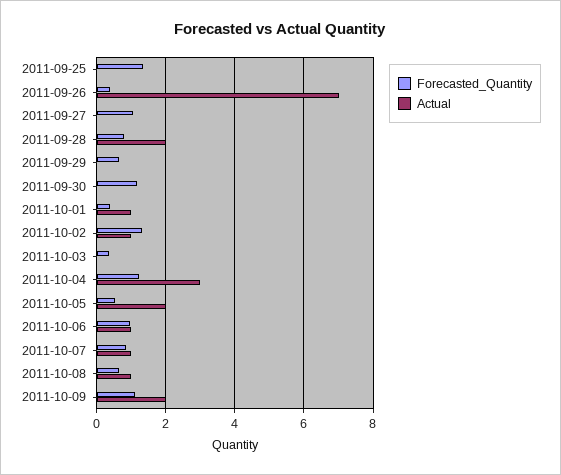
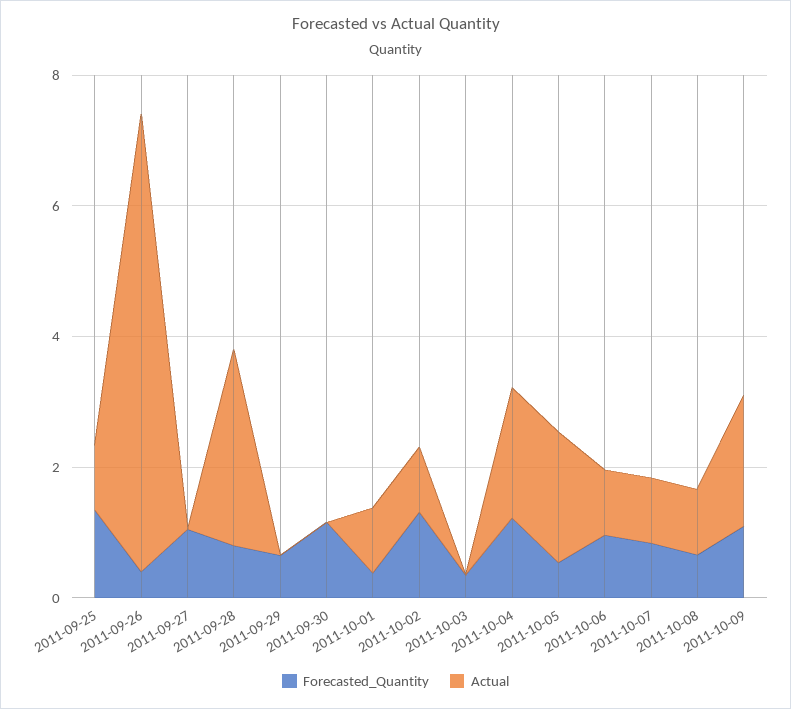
Actual, 2011-09-25: 0 -> 1
Actual, 2011-09-28: 2 -> 3
Actual, 2011-10-04: 3 -> 2

